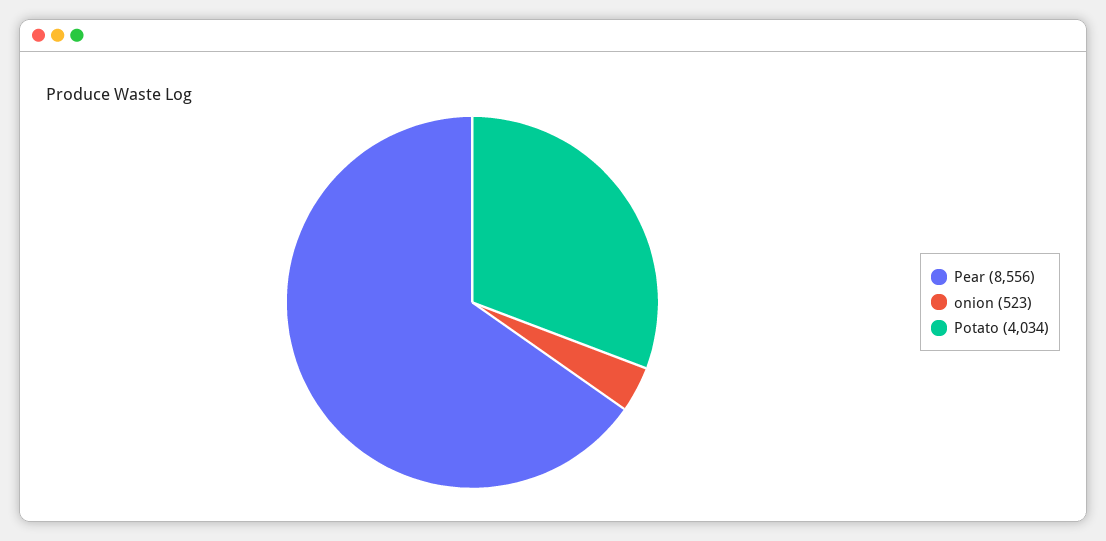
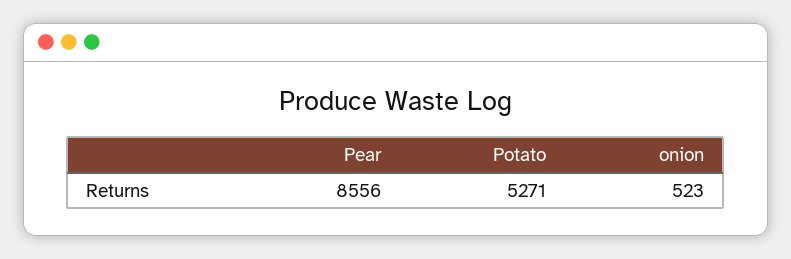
Potato: 4034 -> 5271

